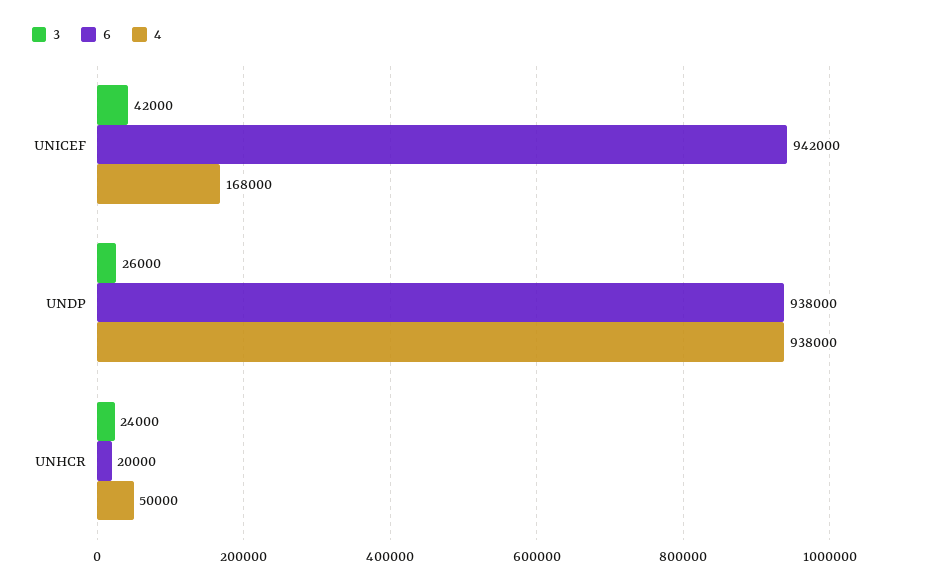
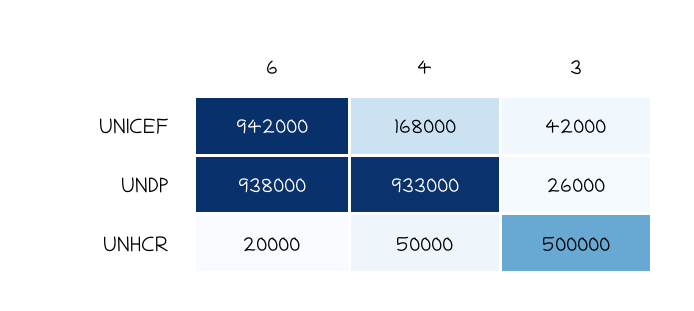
4, UNDP: 938000 -> 933000
3, UNHCR: 24000 -> 500000

